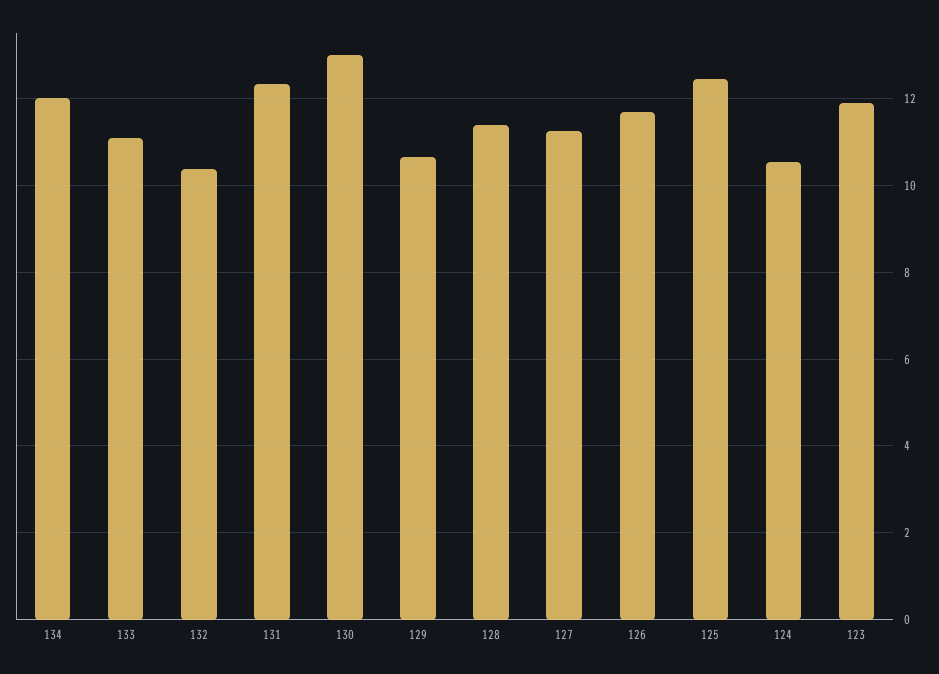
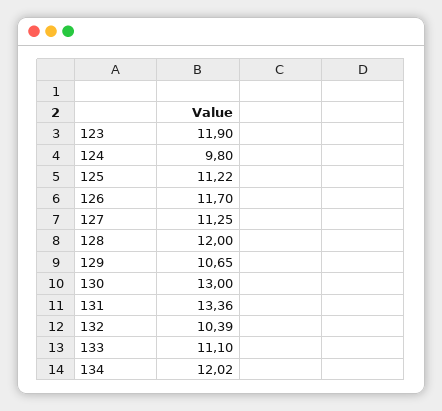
131: 12.4 -> 13.36
128: 11.4 -> 12
125: 12.4 -> 11.22
124: 10.6 -> 9.8

